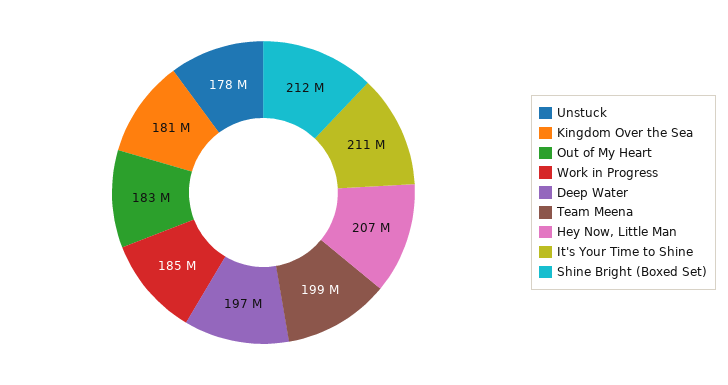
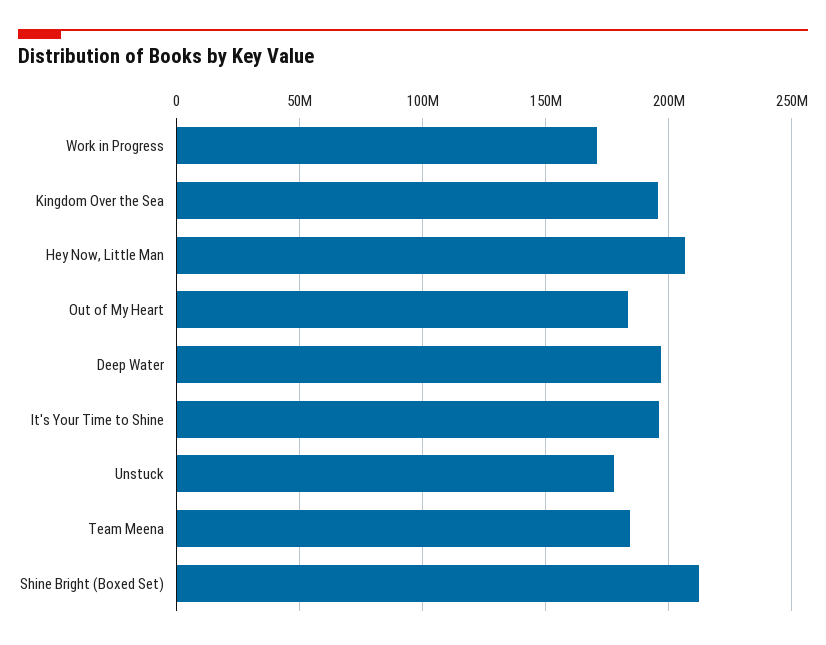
Kingdom Over the Sea: 181000000 -> 195000000
Work in Progress: 185000000 -> 170000000
Team Meena: 199000000 -> 185000000
It's Your Time to Shine: 211000000 -> 195000000

